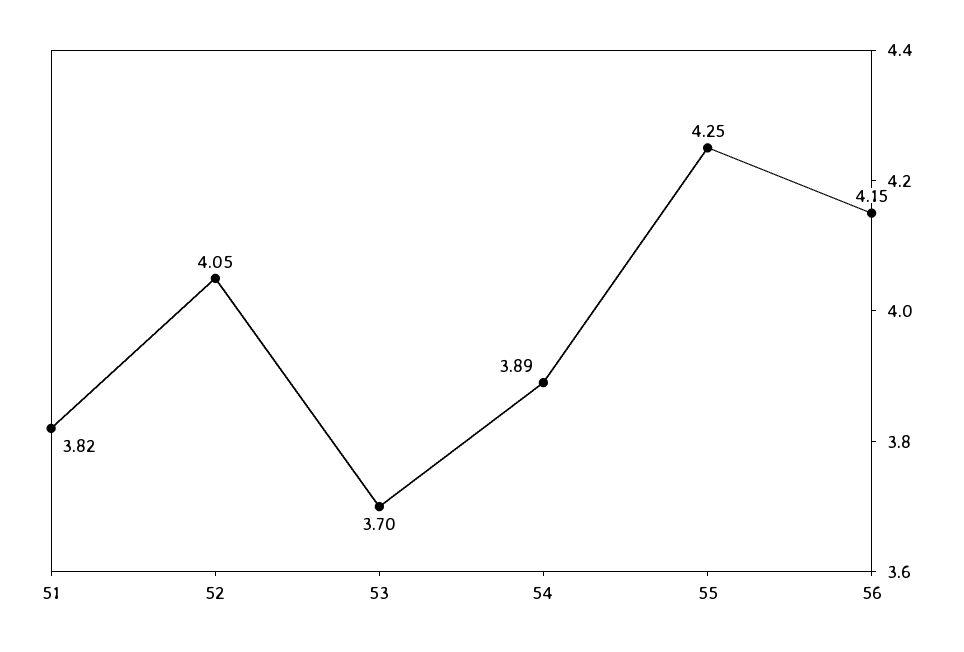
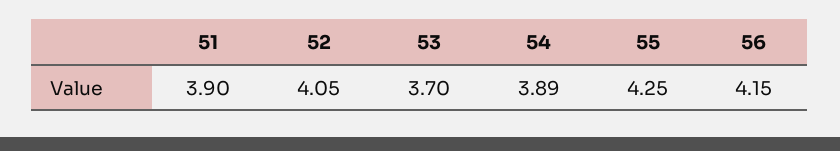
51: 3.82 -> 3.9

